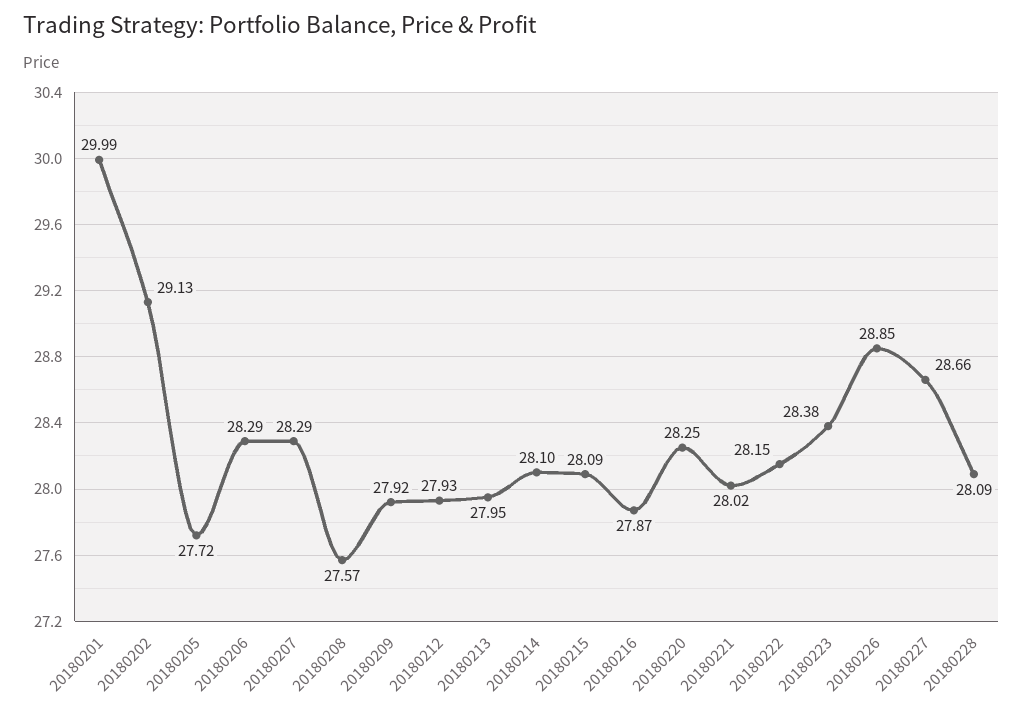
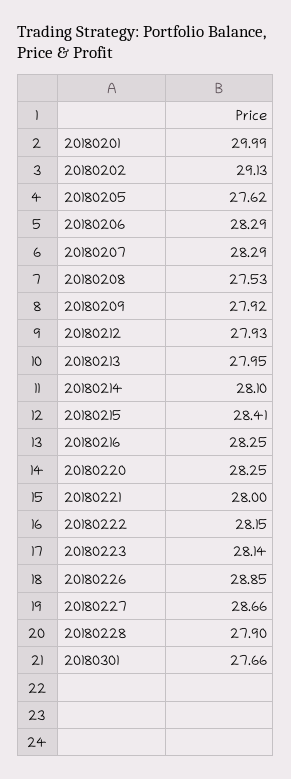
20180205: 27.72 -> 27.62
20180208: 27.57 -> 27.53
20180215: 28.09 -> 28.41
20180216: 27.87 -> 28.25
20180221: 28.02 -> 28
20180223: 28.38 -> 28.14
20180228: 28.09 -> 27.9
20180301: none -> 27.66

